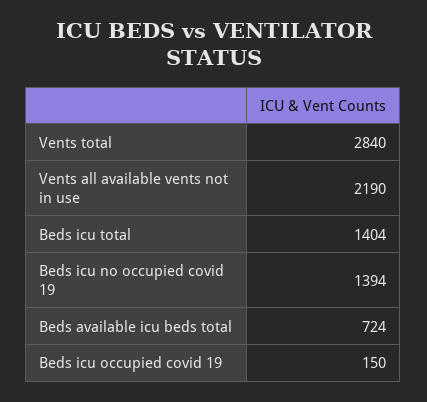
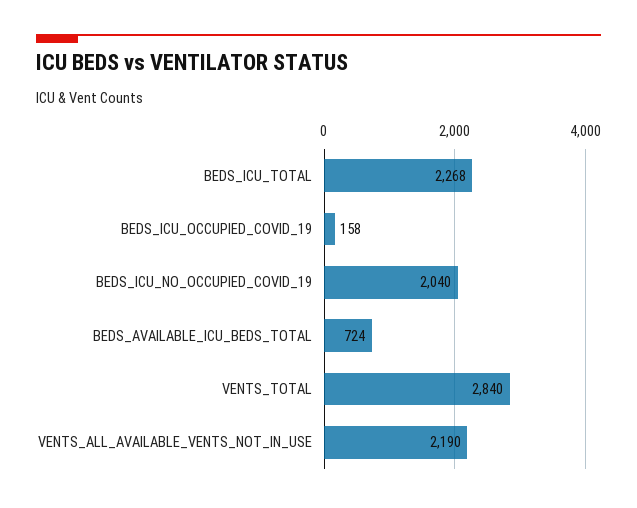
Beds icu total: 1404 -> 2268
Beds icu no occupied covid 19: 1394 -> 2040
Beds icu occupied covid 19: 150 -> 158

